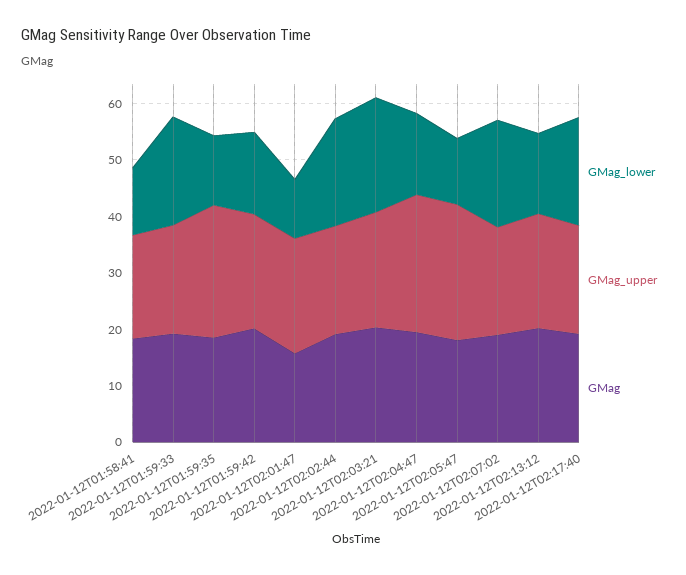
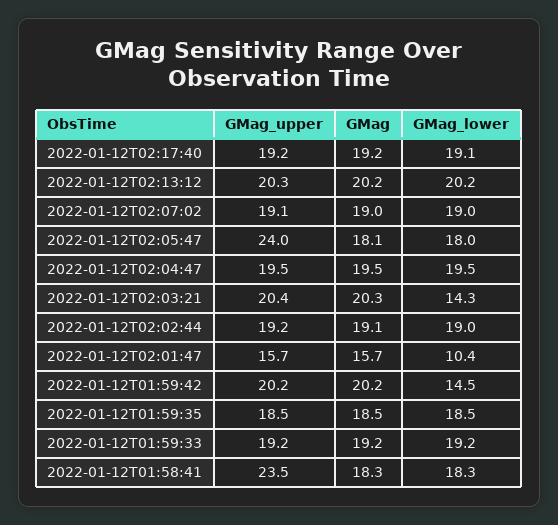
GMag_lower, 2022-01-12T01:58:41: 12 -> 18.3
GMag_upper, 2022-01-12T01:58:41: 18 -> 23.5
GMag_lower, 2022-01-12T01:59:35: 12 -> 18.5
GMag_upper, 2022-01-12T01:59:35: 24 -> 18.5
GMag_upper, 2022-01-12T02:01:47: 20 -> 15.7
GMag_lower, 2022-01-12T02:03:21: 20 -> 14.3
GMag_lower, 2022-01-12T02:04:47: 14 -> 19.5
GMag_upper, 2022-01-12T02:04:47: 24 -> 19.5
GMag_lower, 2022-01-12T02:05:47: 12 -> 18
GMag_lower, 2022-01-12T02:13:12: 14 -> 20.2

